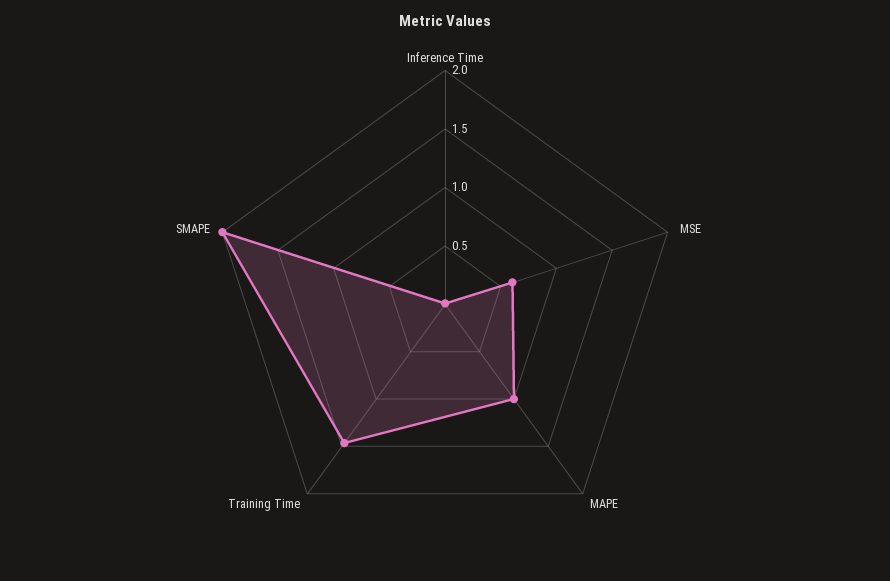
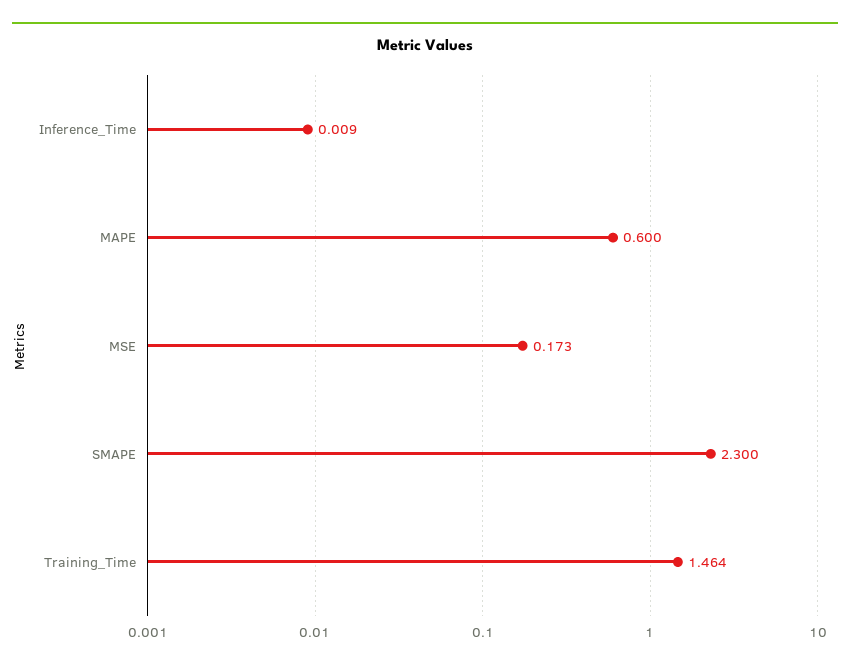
MSE: 0.6 -> 0.173
MAPE: 1 -> 0.6
SMAPE: 2 -> 2.3

